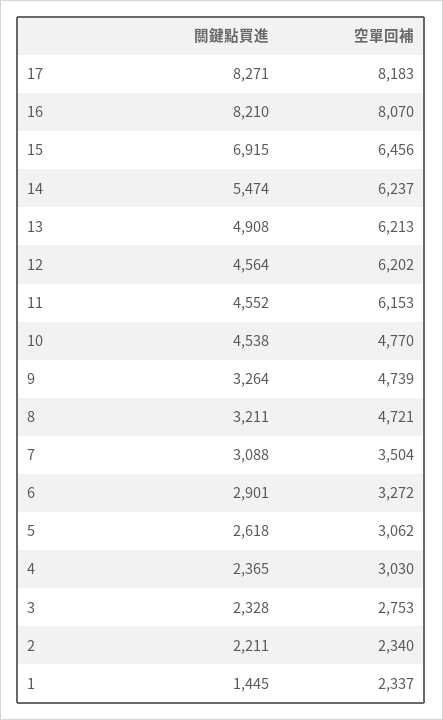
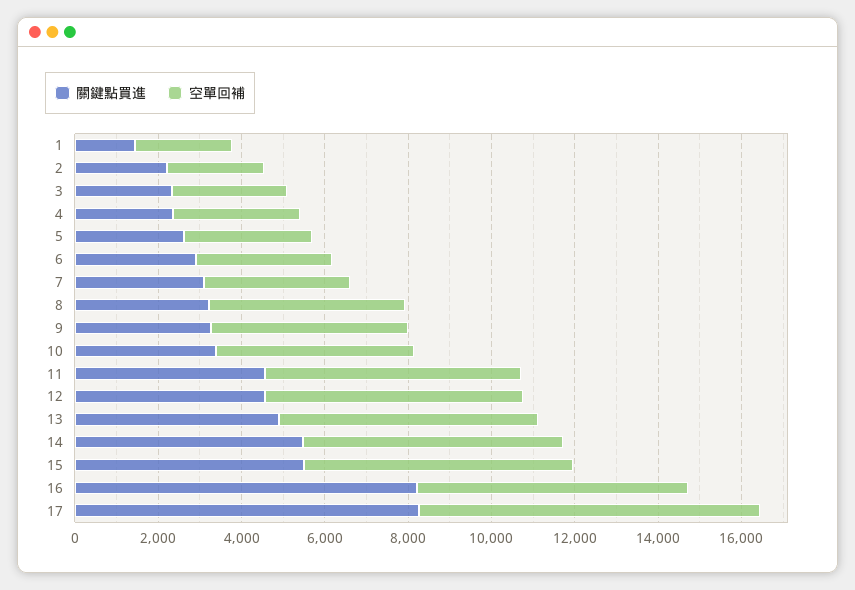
空單回補, 16: 8070 -> 6500
關鍵點買進, 15: 6915 -> 5500
關鍵點買進, 10: 4538 -> 3500

